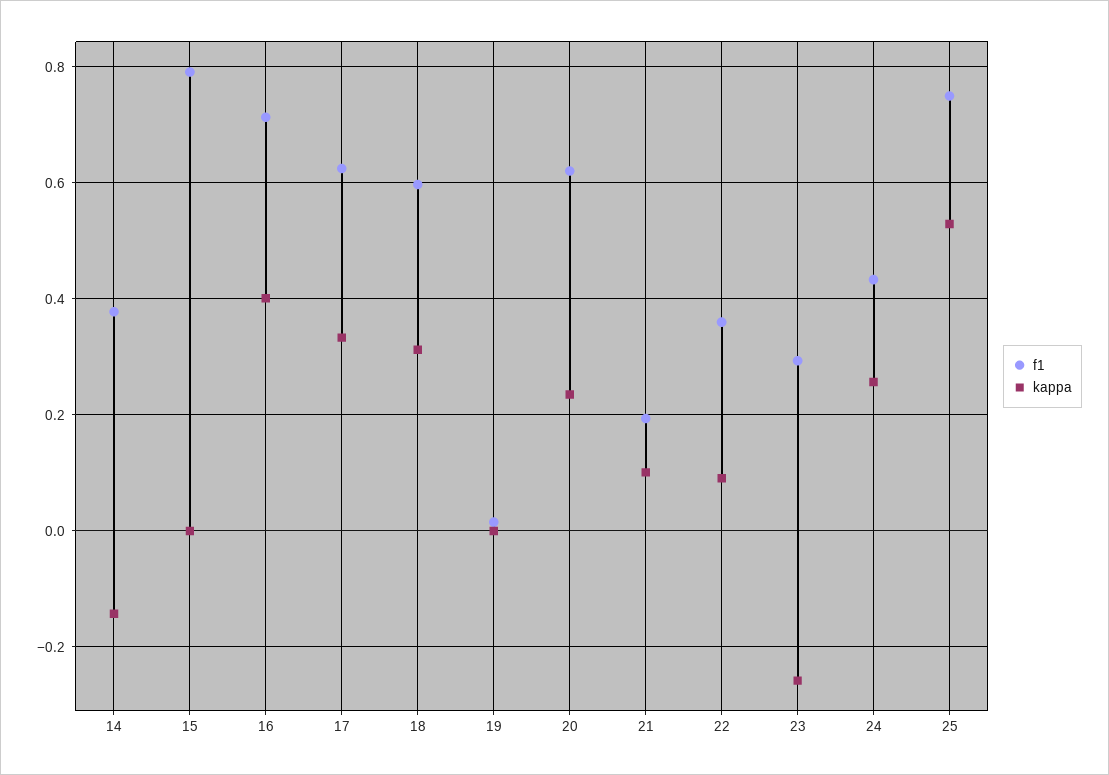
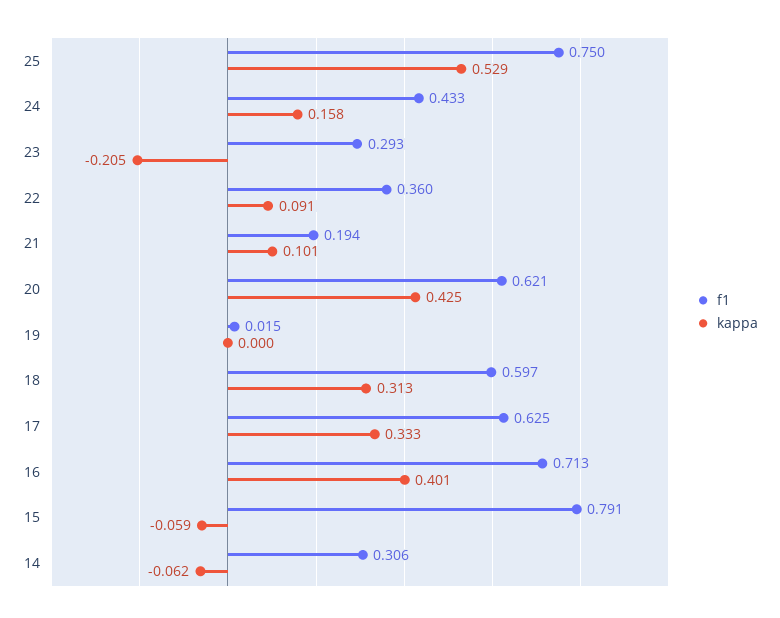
f1, 14: 0.38 -> 0.306
kappa, 14: -0.14 -> -0.062
kappa, 15: 0 -> -0.059
kappa, 20: 0.24 -> 0.425
kappa, 23: -0.26 -> -0.205
kappa, 24: 0.26 -> 0.158

